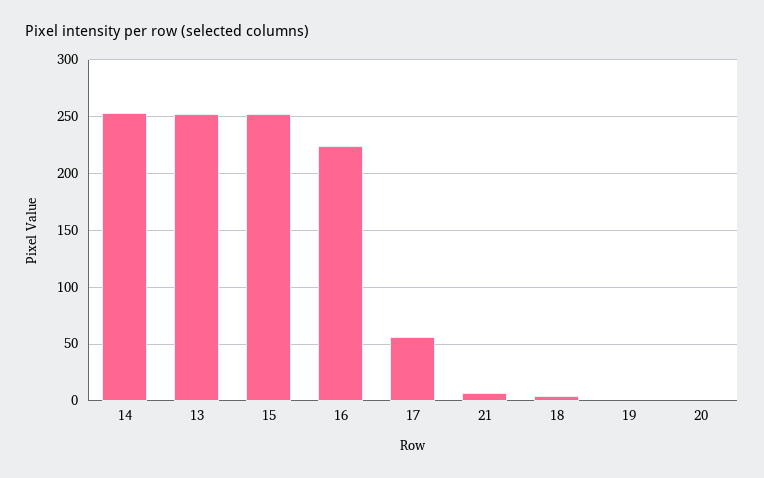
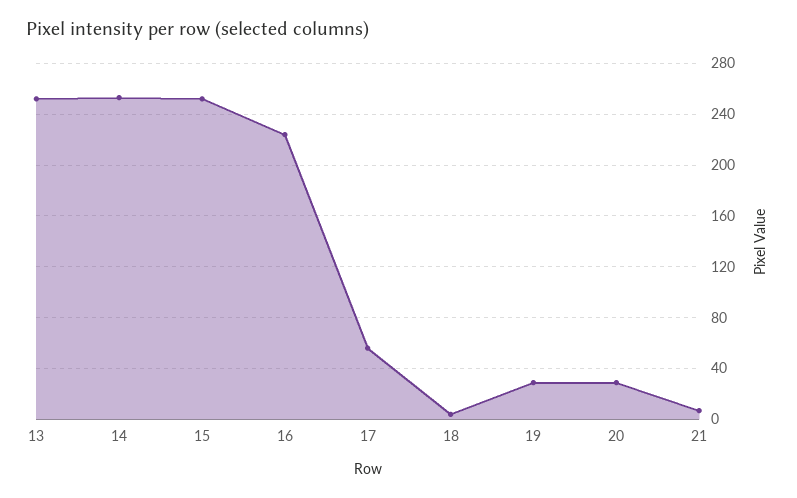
19: 0 -> 30
20: 0 -> 30

